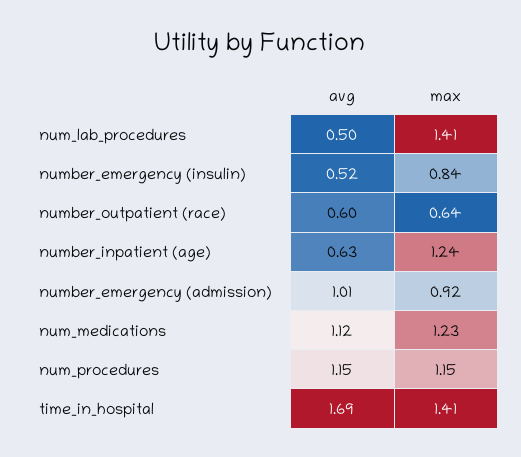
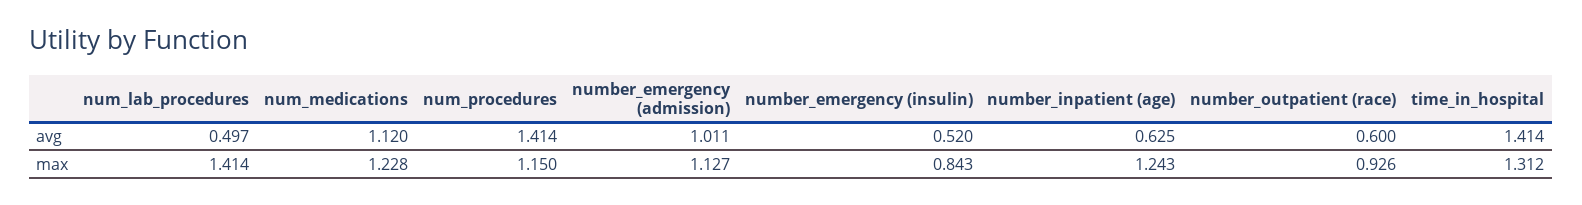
max, number_outpatient (race): 0.64 -> 0.926
max, number_emergency (admission): 0.92 -> 1.127
avg, num_procedures: 1.15 -> 1.414
avg, time_in_hospital: 1.69 -> 1.414
max, time_in_hospital: 1.41 -> 1.312

